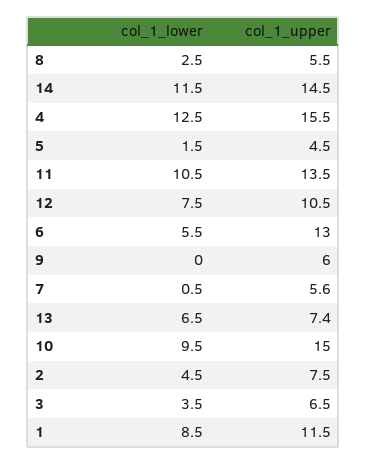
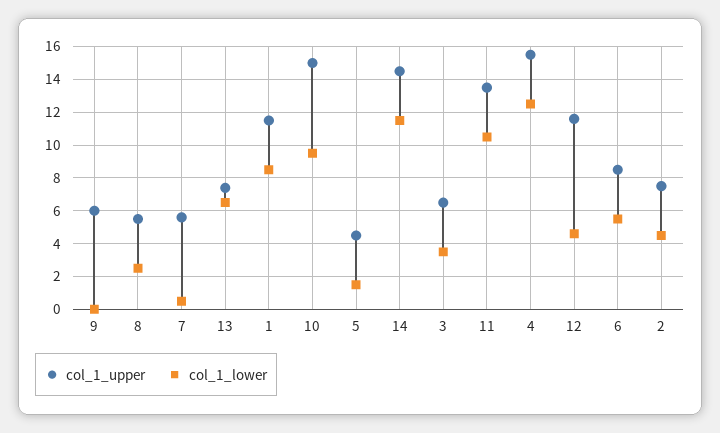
col_1_lower, 12: 7.5 -> 4.5
col_1_upper, 12: 10.5 -> 11.5
col_1_upper, 6: 13 -> 8.5

